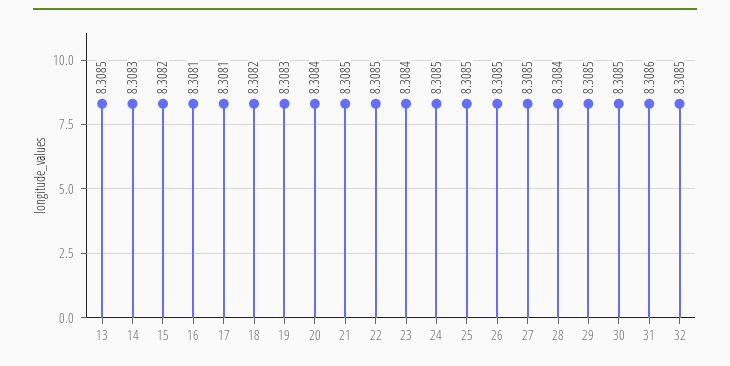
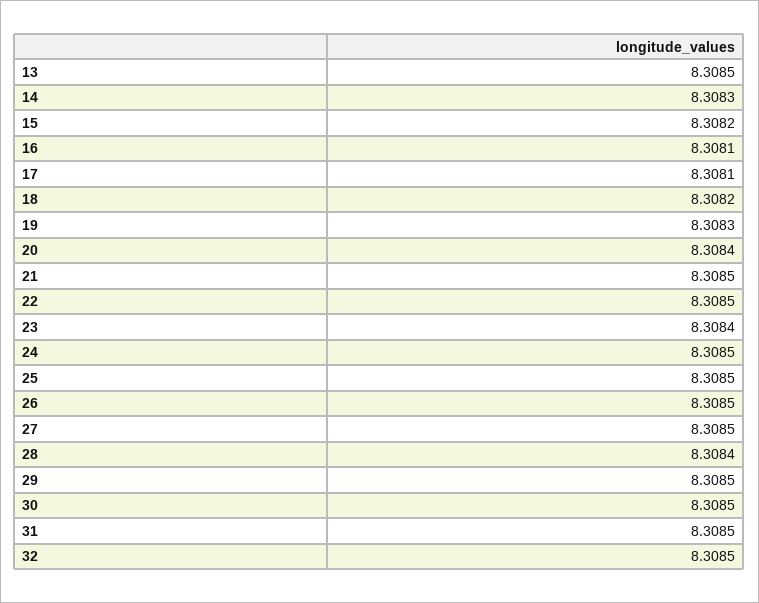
31: 8.3086 -> 8.3085

